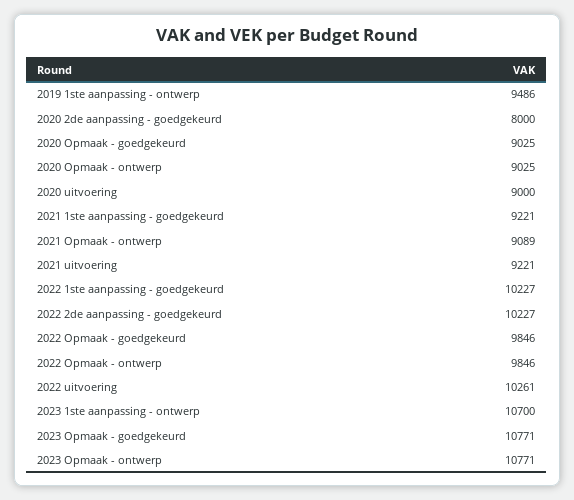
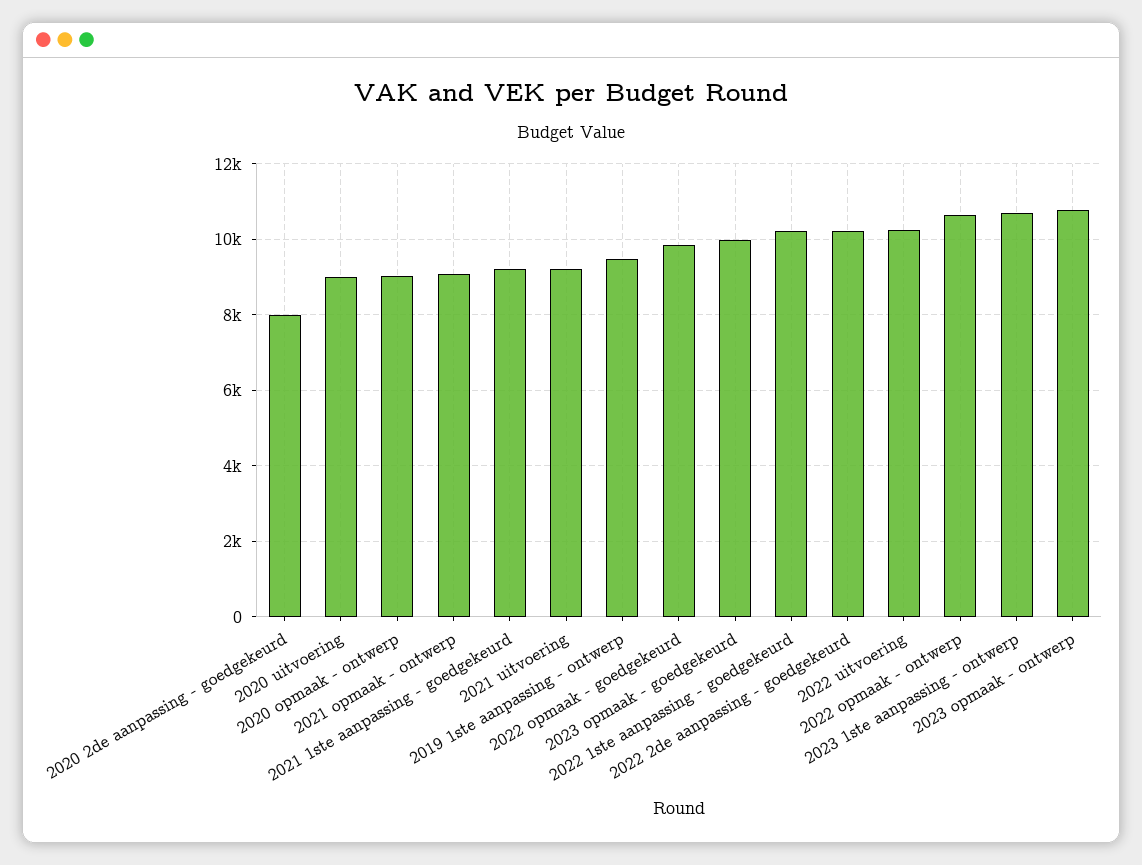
2020 Opmaak - goedgekeurd: 9025 -> none
2022 Opmaak - ontwerp: 9846 -> 10600
2023 Opmaak - goedgekeurd: 10771 -> 10000

